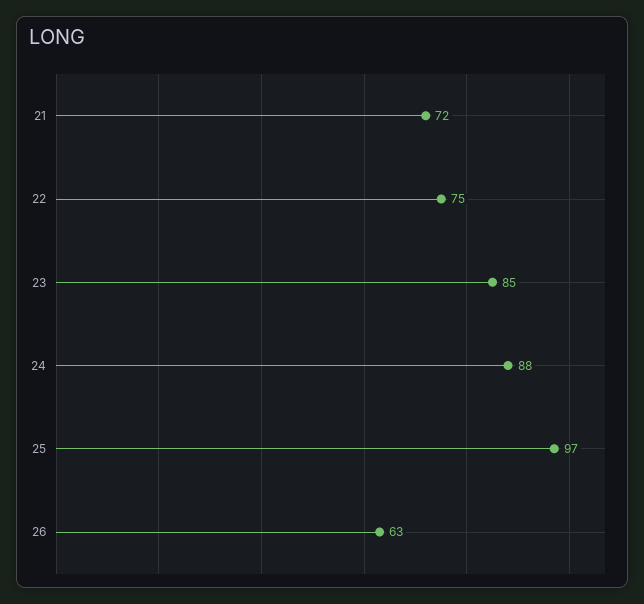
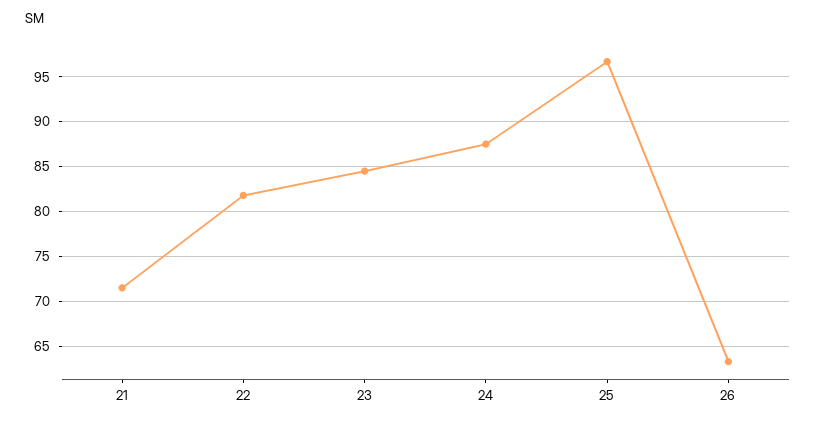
22: 75 -> 82

